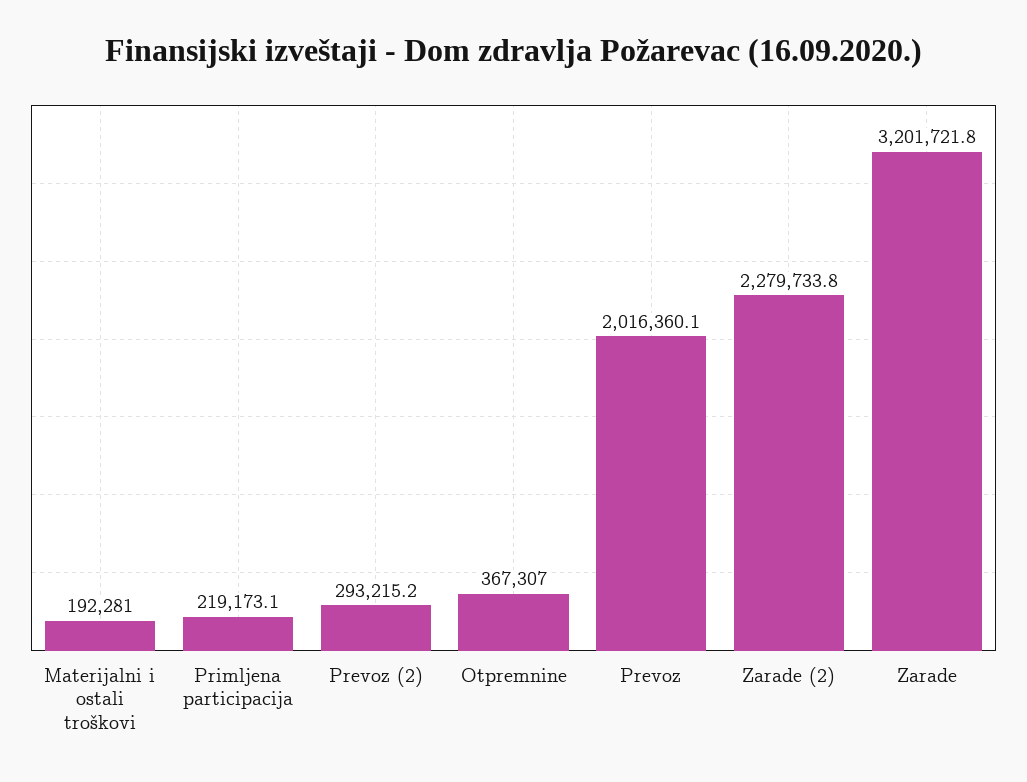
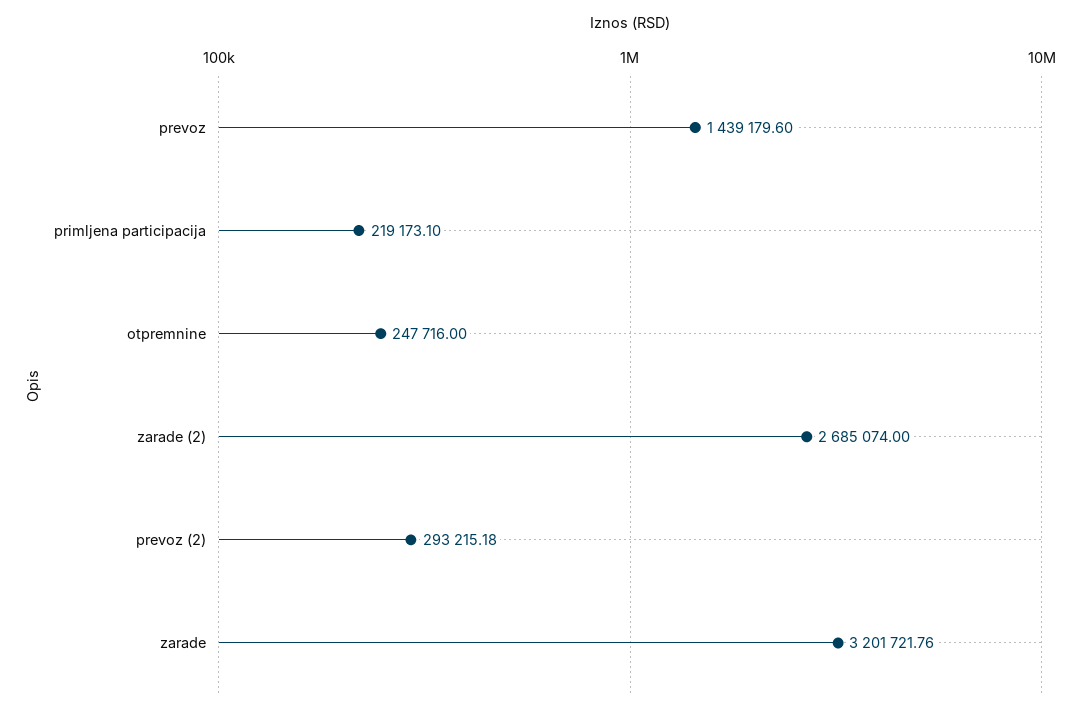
Materijalni i ostali troškovi: 192281 -> none
Otpremnine: 367307 -> 247716
Prevoz: 2016360.1 -> 1439179.6
Zarade (2): 2279733.8 -> 2685074

